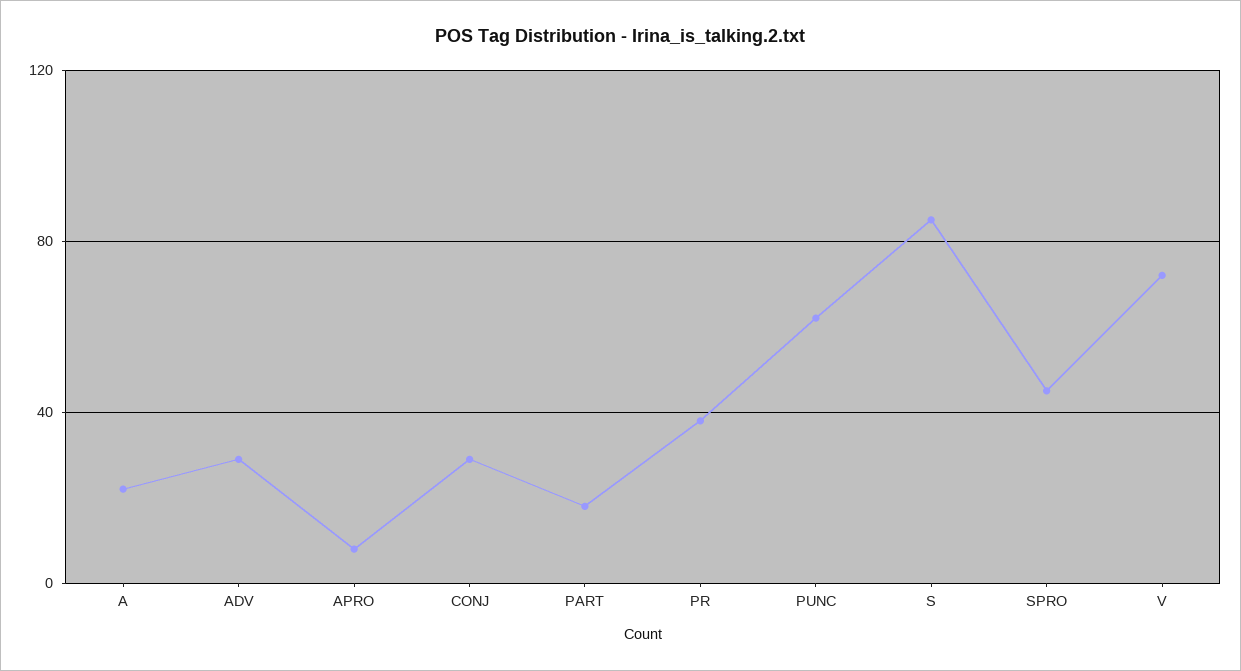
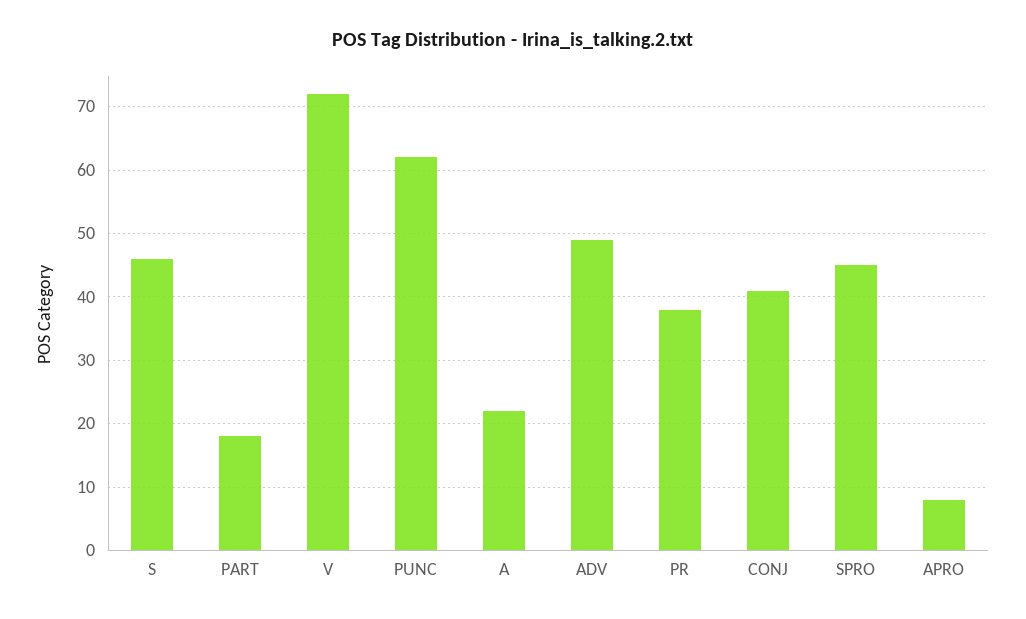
ADV: 30 -> 49
CONJ: 30 -> 41
S: 85 -> 46

